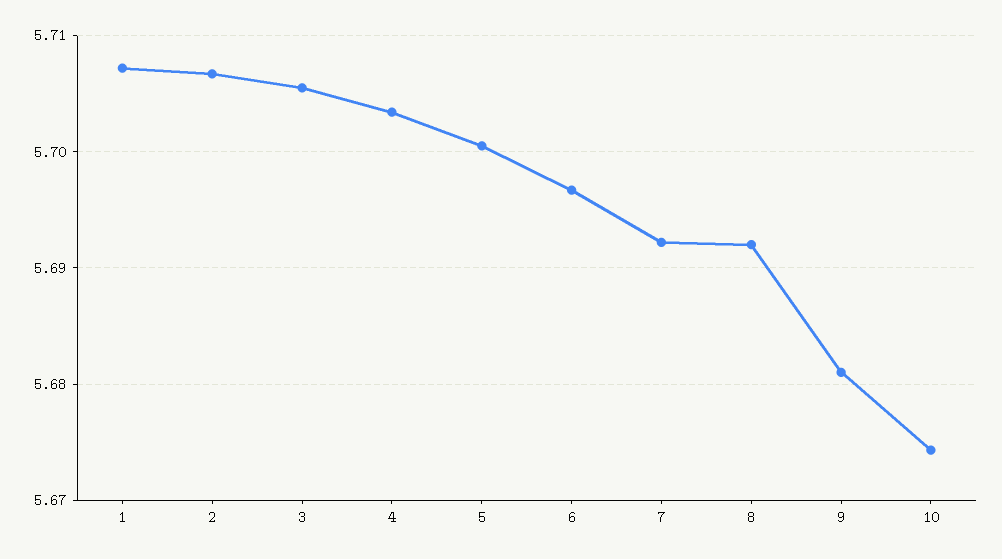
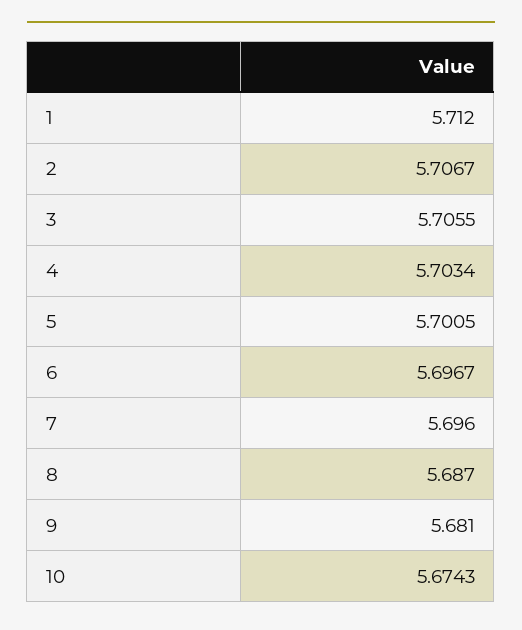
1: 5.707 -> 5.712
7: 5.692 -> 5.696
8: 5.692 -> 5.687

